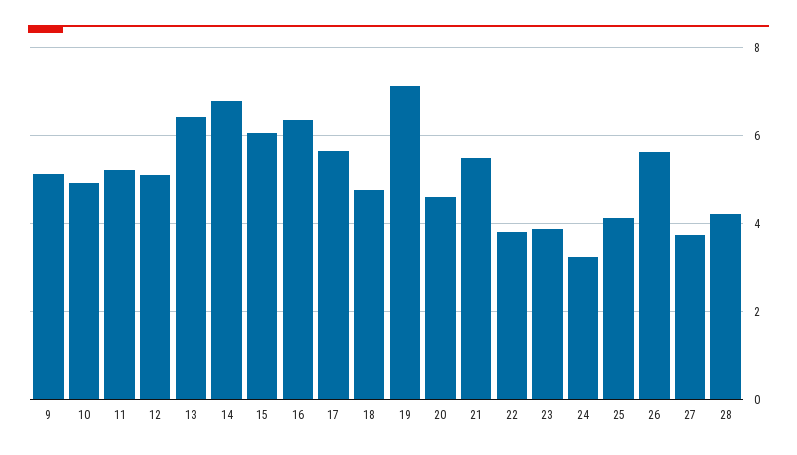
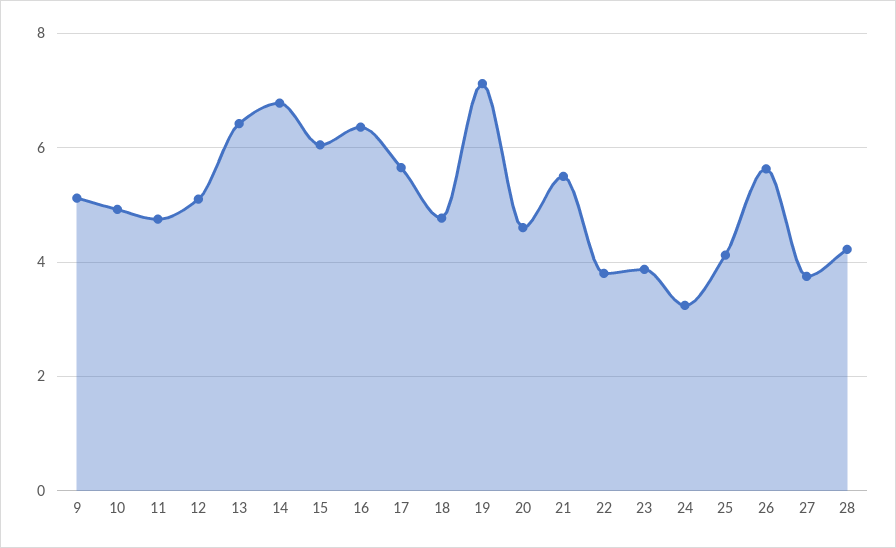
11: 5.2 -> 4.8

